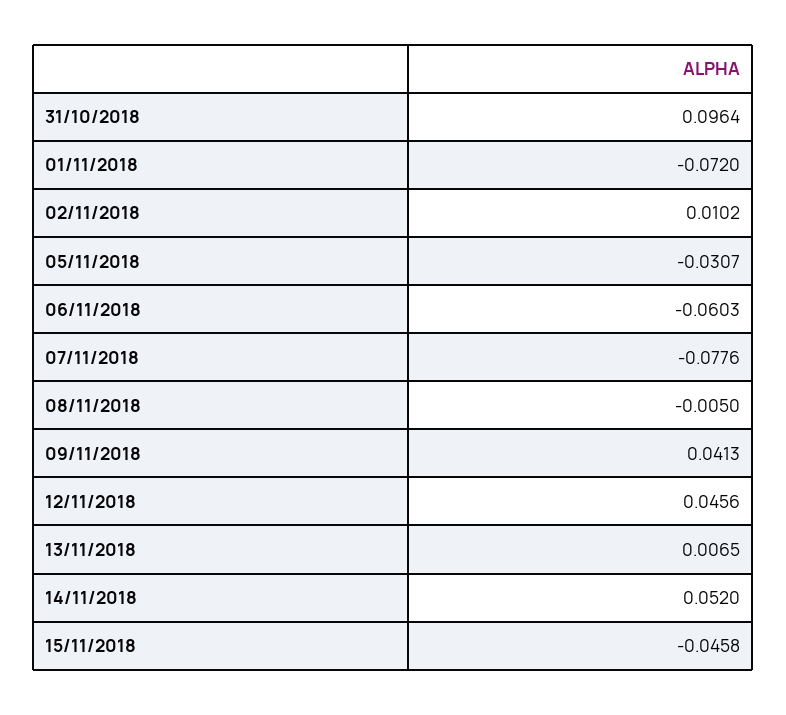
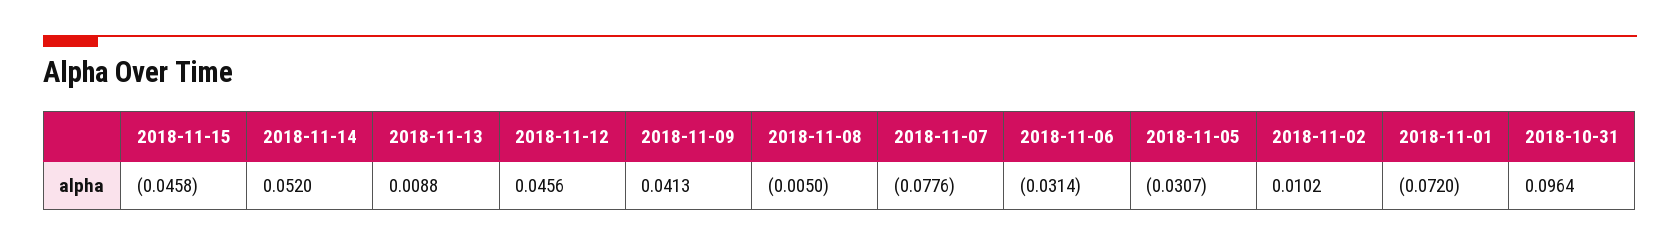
06/11/2018: -0.0603 -> -0.0314
13/11/2018: 0.0065 -> 0.0088

